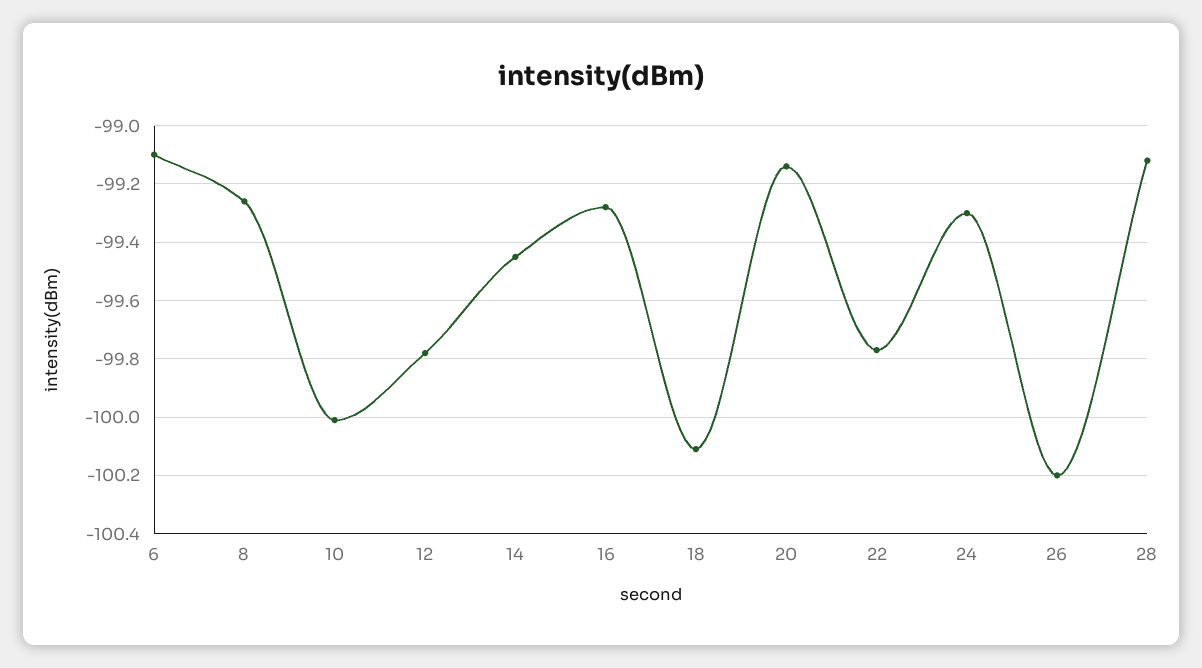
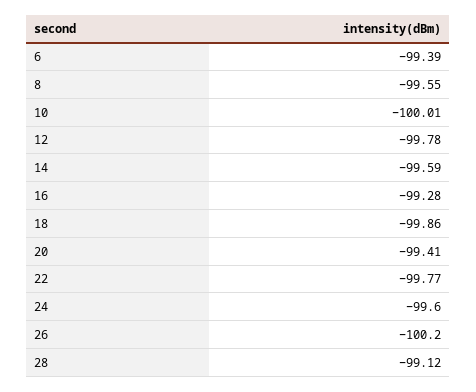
6: -99.1 -> -99.39
8: -99.25 -> -99.55
14: -99.45 -> -99.59
18: -100.1 -> -99.86
20: -99.15 -> -99.41
24: -99.3 -> -99.6

